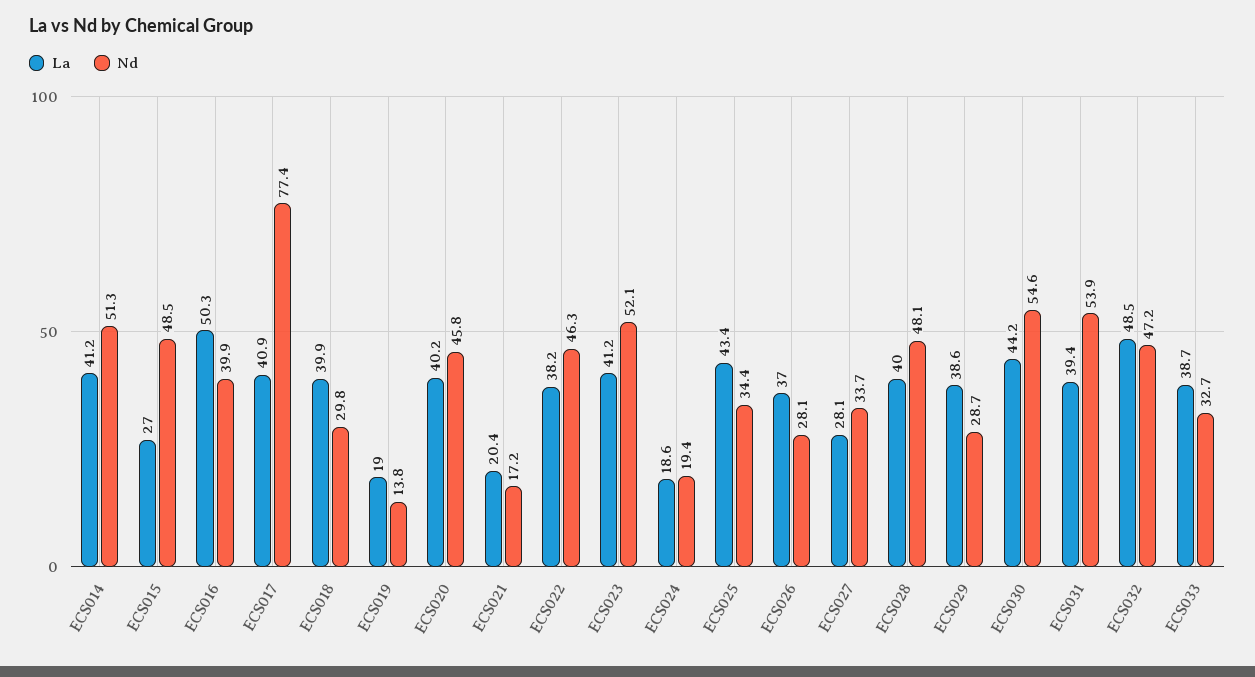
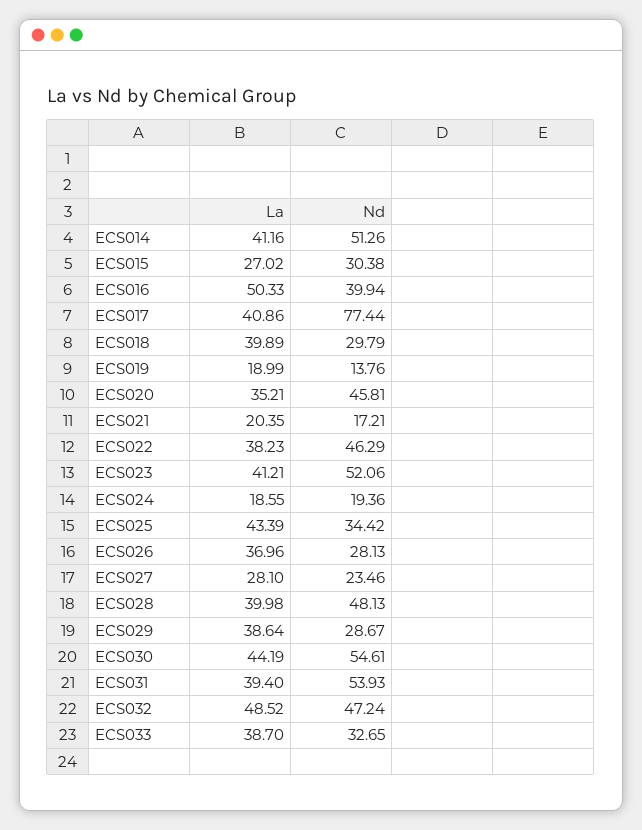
Nd, ECS015: 48.5 -> 30.38
La, ECS020: 40.2 -> 35.21
Nd, ECS027: 33.7 -> 23.46

